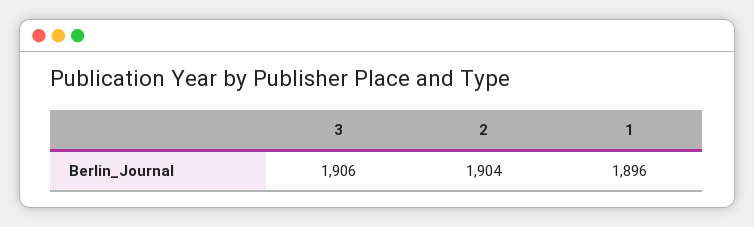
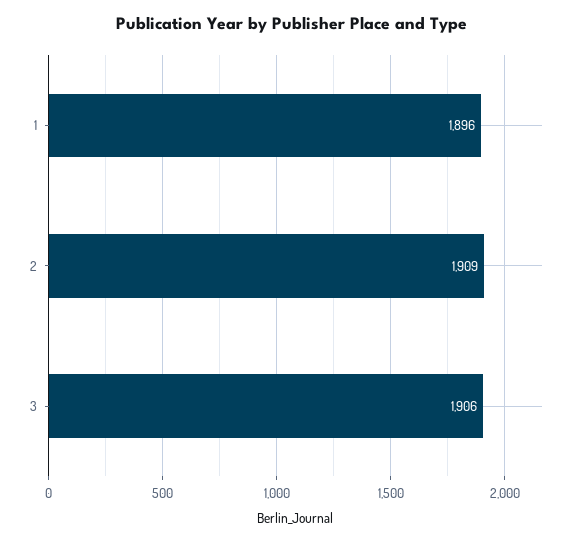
2: 1904 -> 1909

